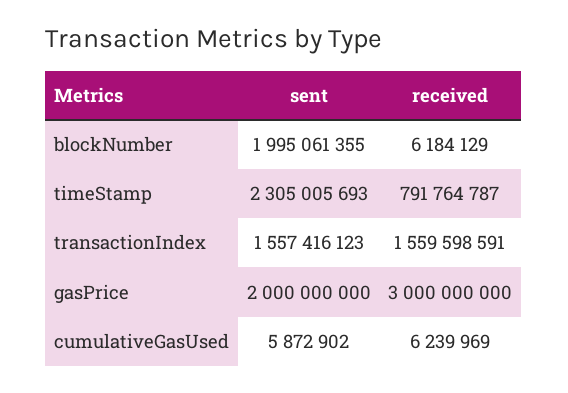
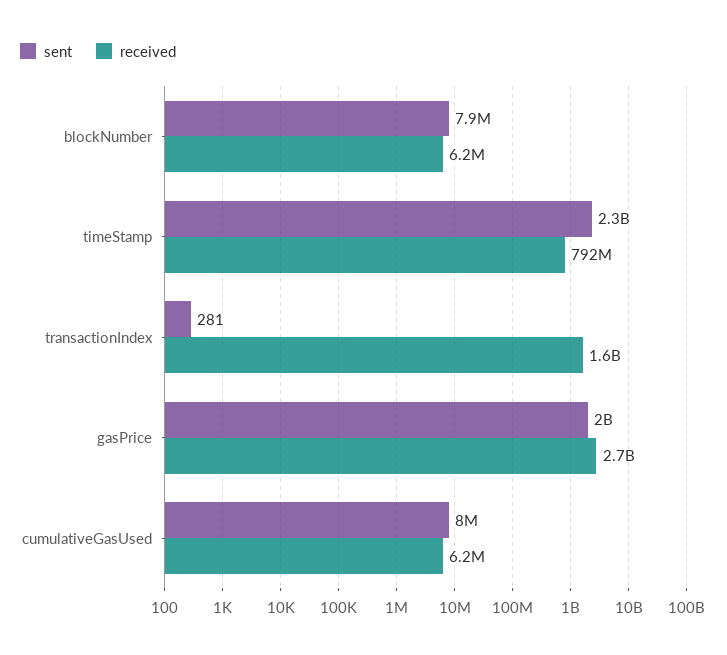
sent, blockNumber: 1995061355 -> 7900000
sent, transactionIndex: 1557416123 -> 281
received, gasPrice: 3000000000 -> 2700000000
sent, cumulativeGasUsed: 5872902 -> 8000000

